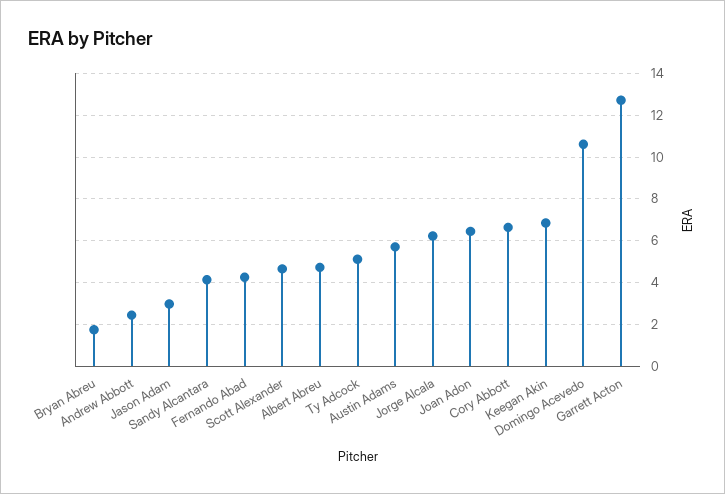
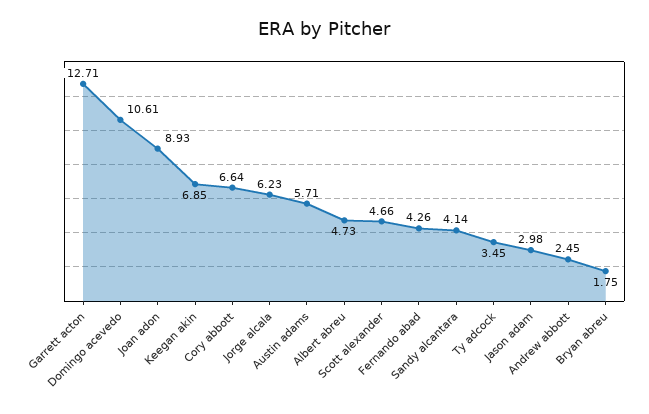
Ty Adcock: 5 -> 3.45
Joan Adon: 6.5 -> 8.93

